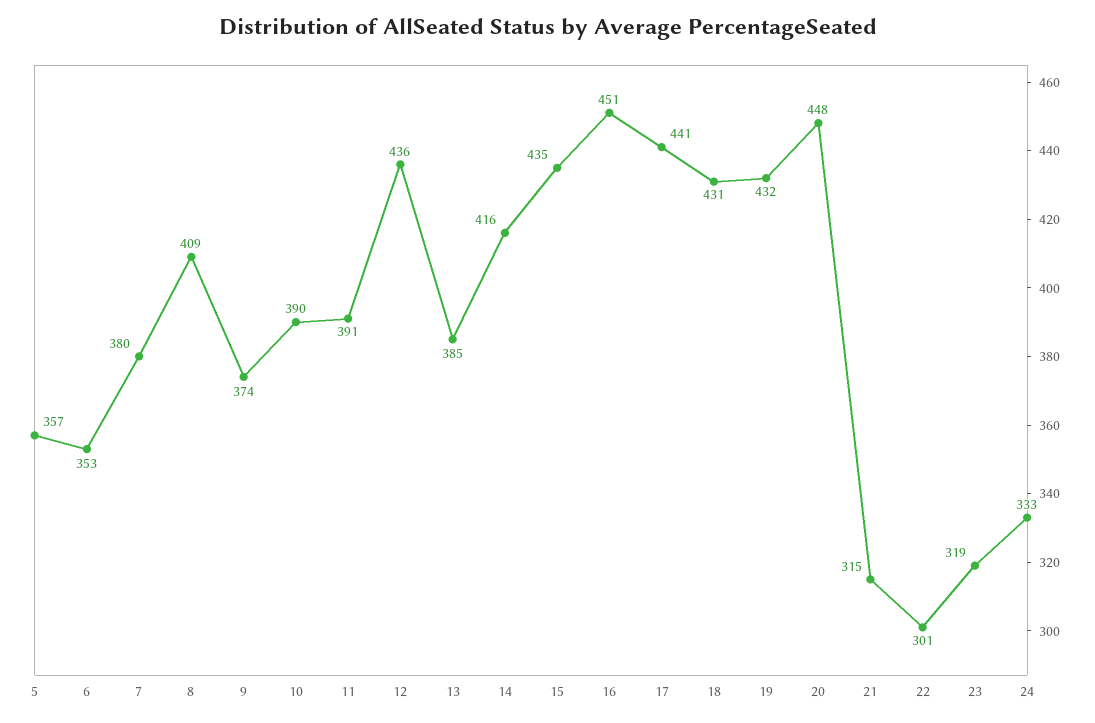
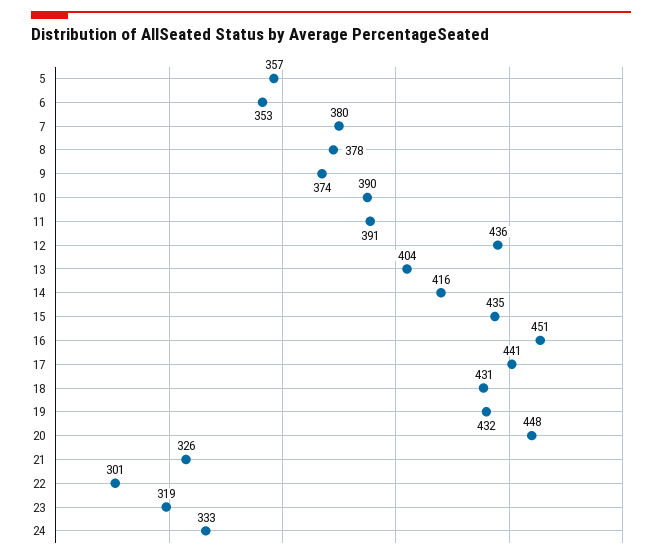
8: 409 -> 378
13: 385 -> 404
21: 315 -> 326

